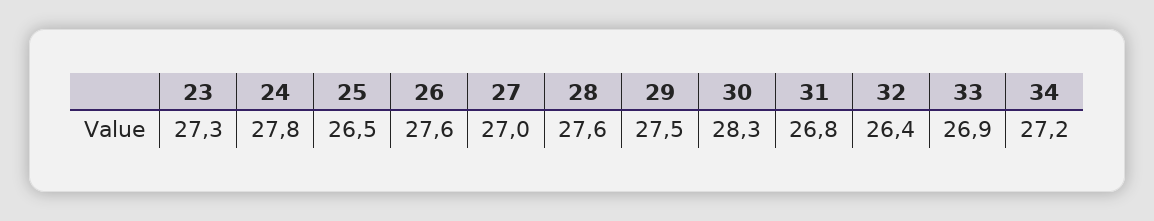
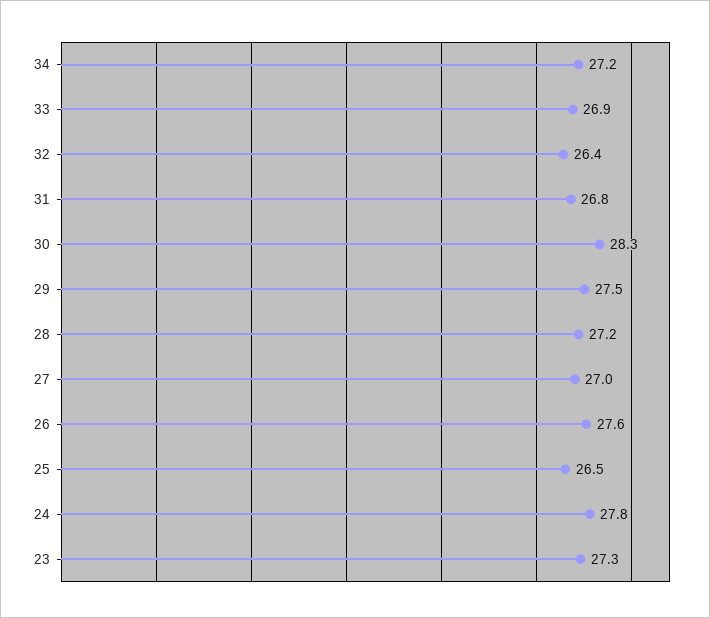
28: 27.6 -> 27.2

